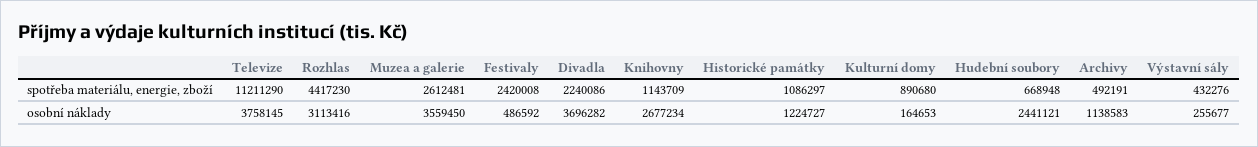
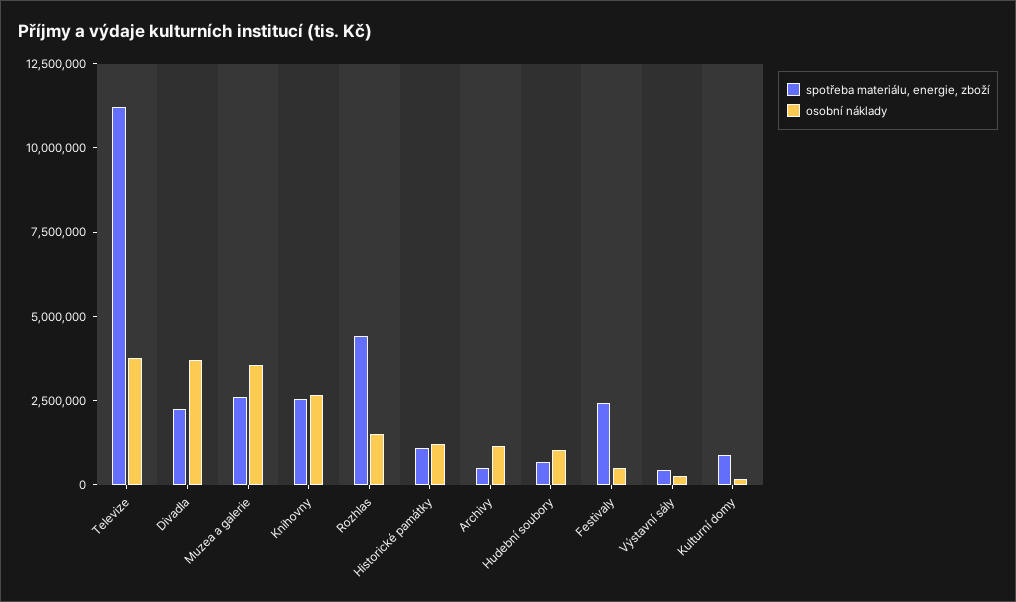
spotřeba materiálu, energie, zboží, Knihovny: 1143709 -> 2500000
osobní náklady, Rozhlas: 3113416 -> 1500000
osobní náklady, Hudební soubory: 2441121 -> 1000000

